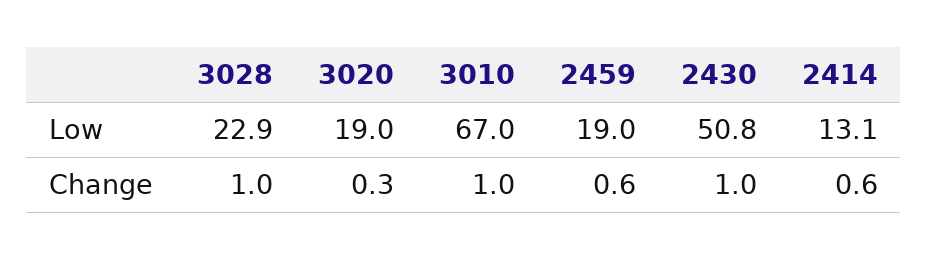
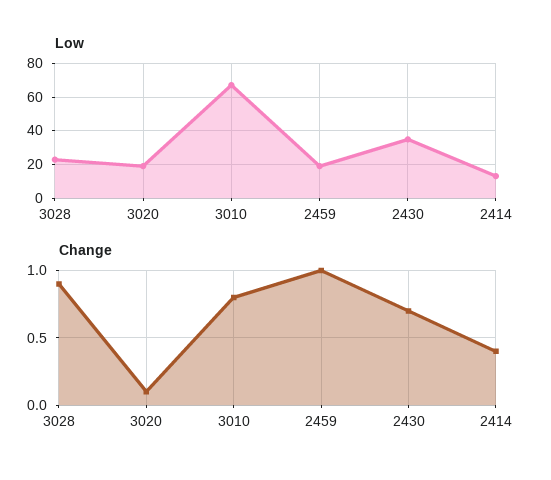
Low, 2430: 50.8 -> 35
Change, 3028: 1 -> 0.9
Change, 3020: 0.3 -> 0.1
Change, 3010: 1 -> 0.8
Change, 2459: 0.6 -> 1
Change, 2430: 1 -> 0.7
Change, 2414: 0.6 -> 0.4

